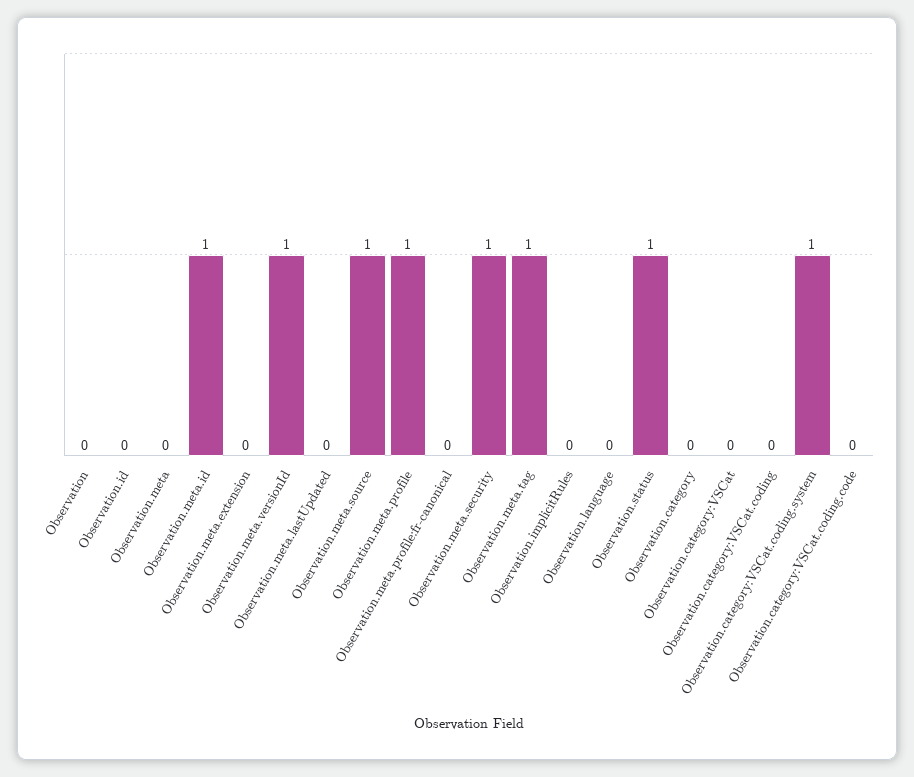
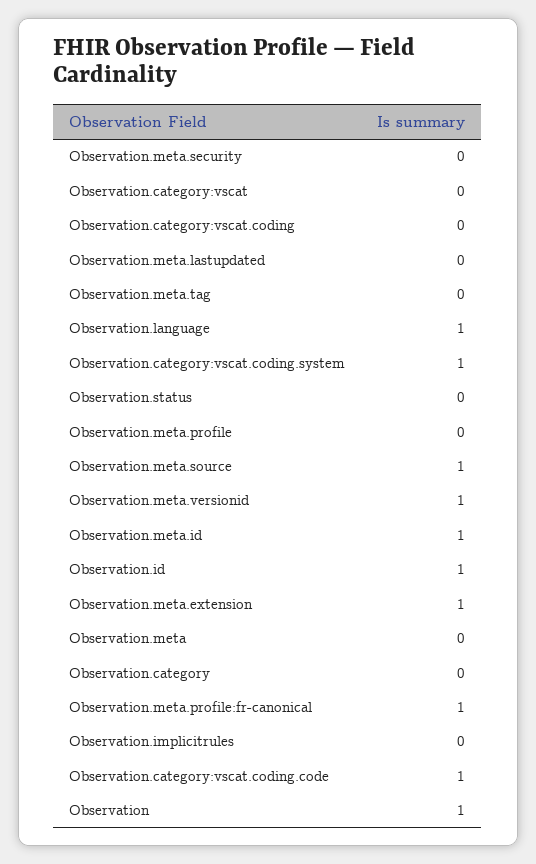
Observation: 0 -> 1
Observation.id: 0 -> 1
Observation.meta.extension: 0 -> 1
Observation.meta.profile: 1 -> 0
Observation.meta.profile:fr-canonical: 0 -> 1
Observation.meta.security: 1 -> 0
Observation.meta.tag: 1 -> 0
Observation.language: 0 -> 1
Observation.status: 1 -> 0
Observation.category:VSCat.coding.code: 0 -> 1

